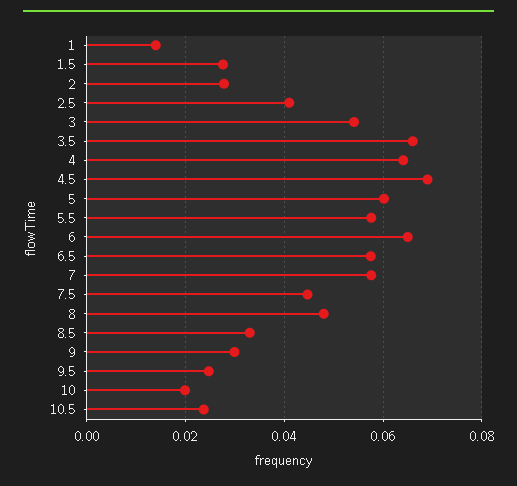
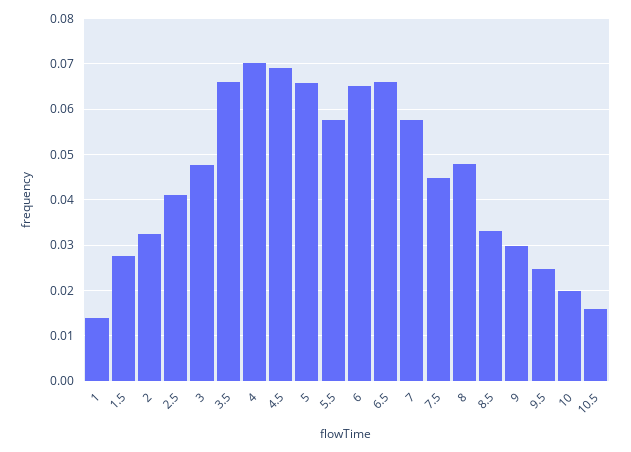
2: 0.028 -> 0.032
3: 0.054 -> 0.048
4: 0.064 -> 0.07
5: 0.06 -> 0.066
6.5: 0.058 -> 0.066
10.5: 0.024 -> 0.016

